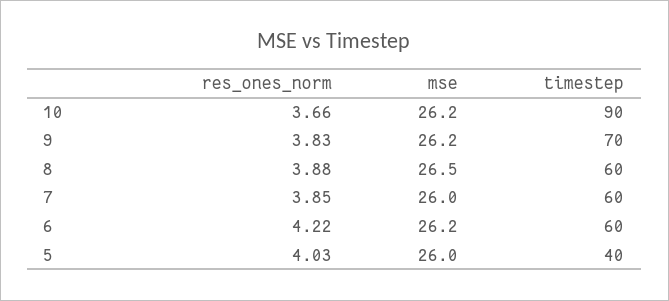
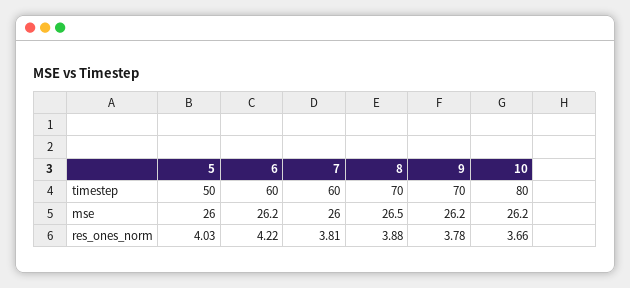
timestep, 10: 90 -> 80
res_ones_norm, 9: 3.83 -> 3.78
timestep, 8: 60 -> 70
res_ones_norm, 7: 3.85 -> 3.81
timestep, 5: 40 -> 50

